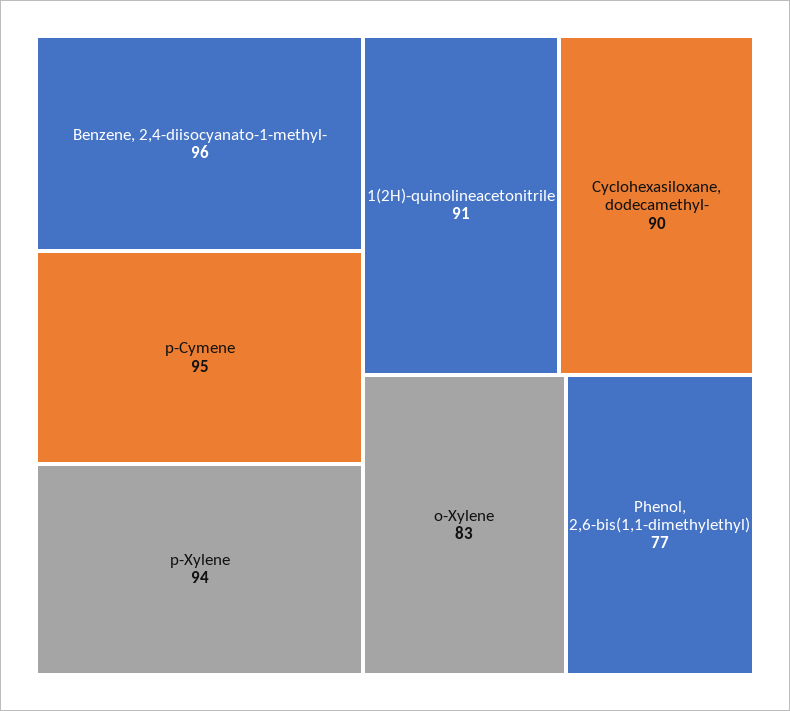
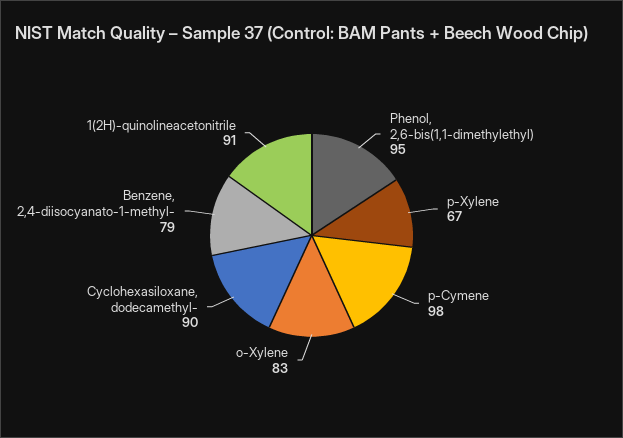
Benzene, 2,4-diisocyanato-1-methyl-: 96 -> 79
p-Cymene: 95 -> 98
p-Xylene: 94 -> 67
Phenol, 2,6-bis(1,1-dimethylethyl): 77 -> 95

